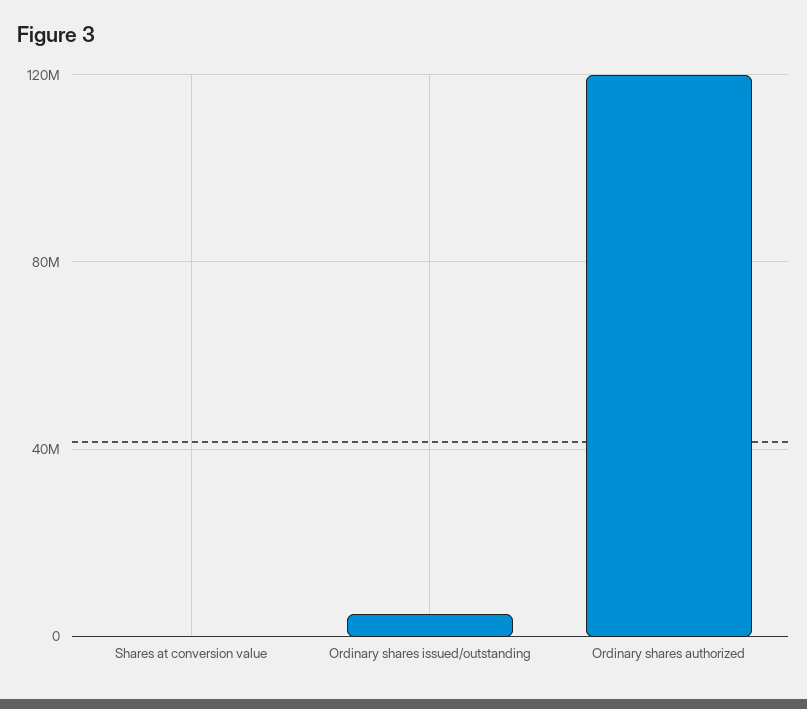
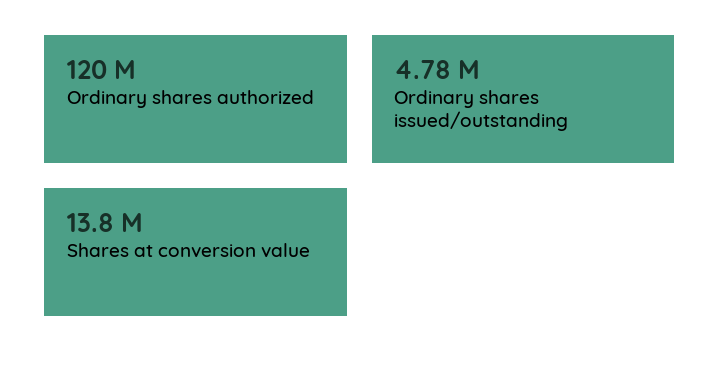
Shares at conversion value: 0 -> 13800000

